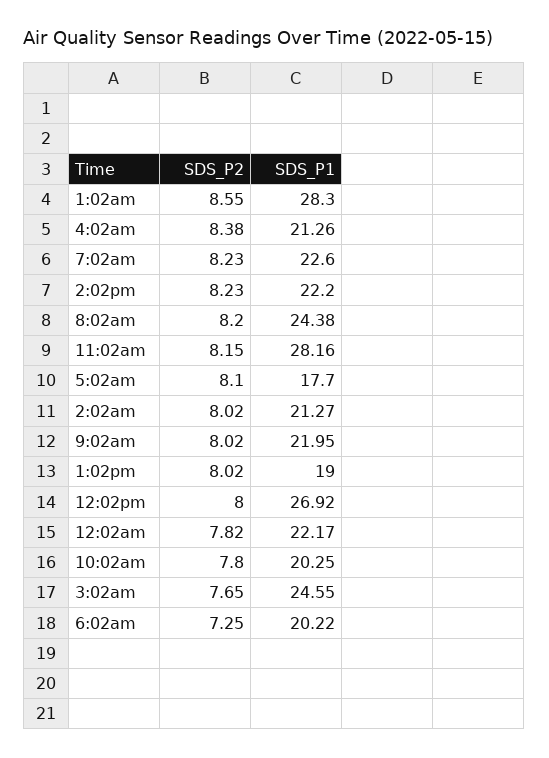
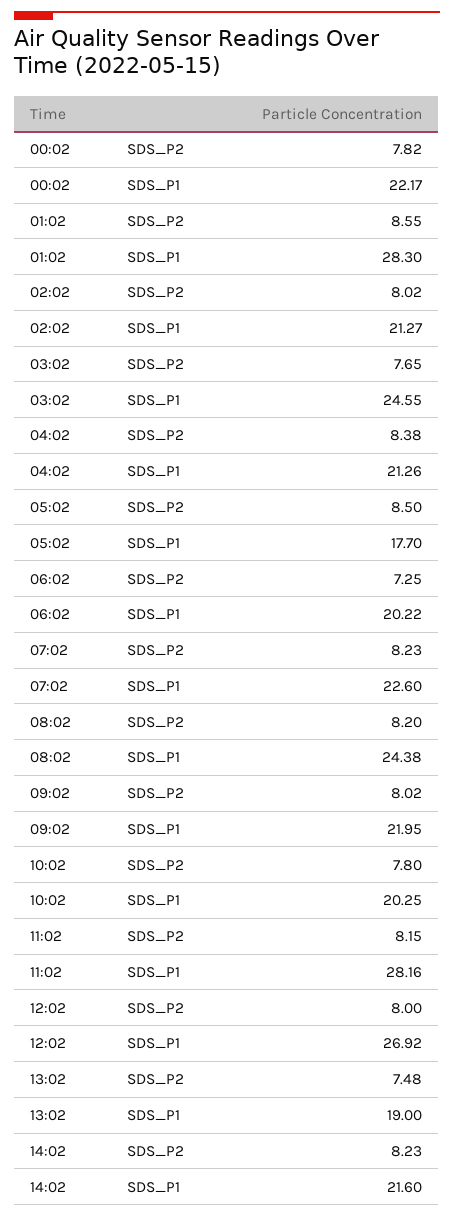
SDS_P1, 2:02pm: 22.2 -> 21.6
SDS_P2, 5:02am: 8.1 -> 8.5
SDS_P2, 1:02pm: 8.02 -> 7.48

